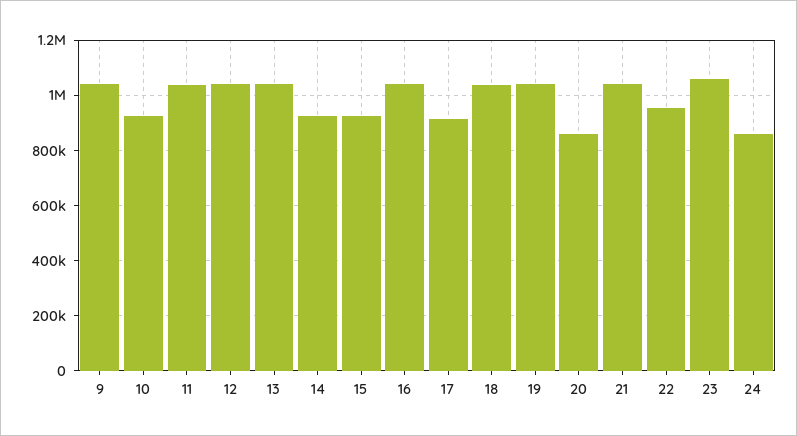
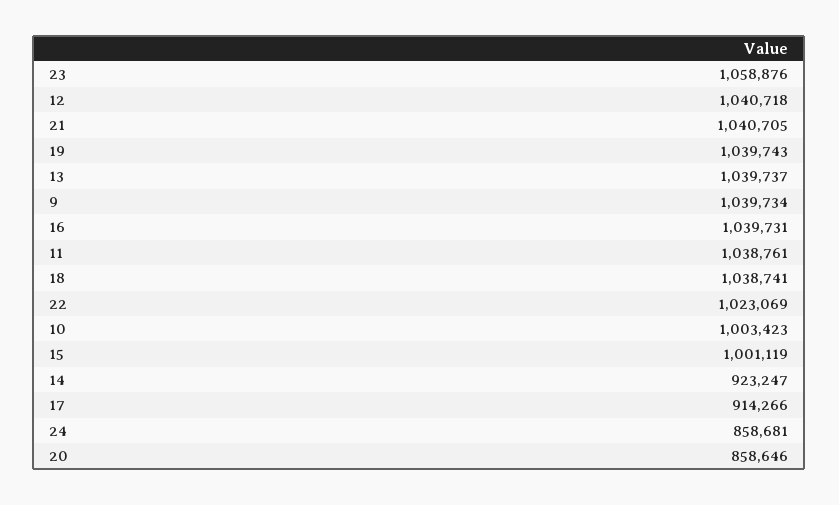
10: 925000 -> 1003423
15: 925000 -> 1001119
22: 950000 -> 1023069

